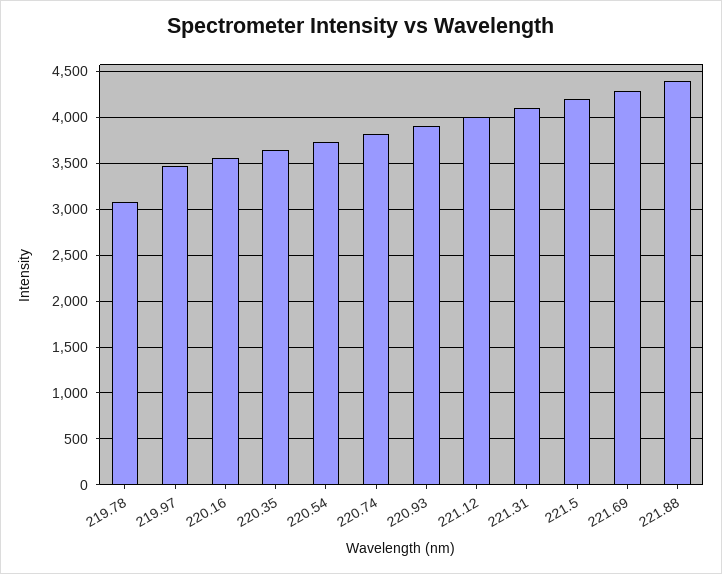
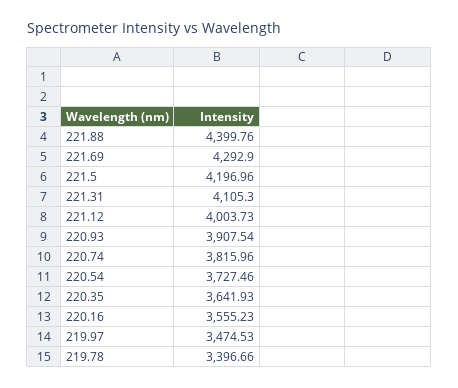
219.78: 3100 -> 3396.66

